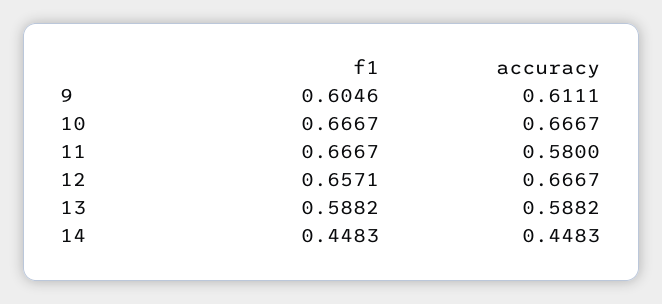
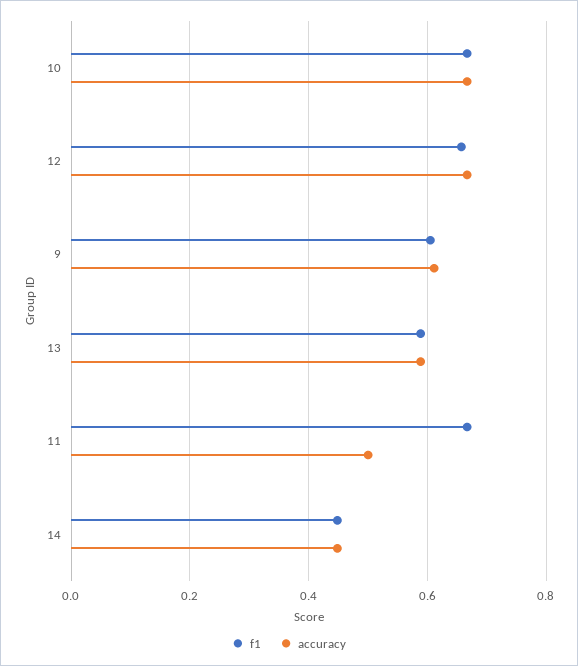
accuracy, 11: 0.58 -> 0.5

